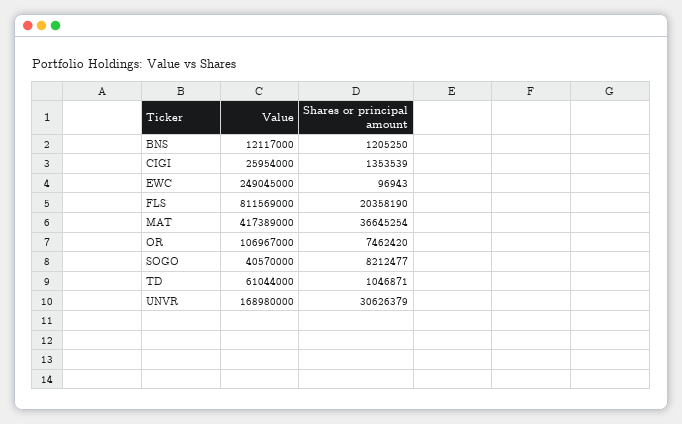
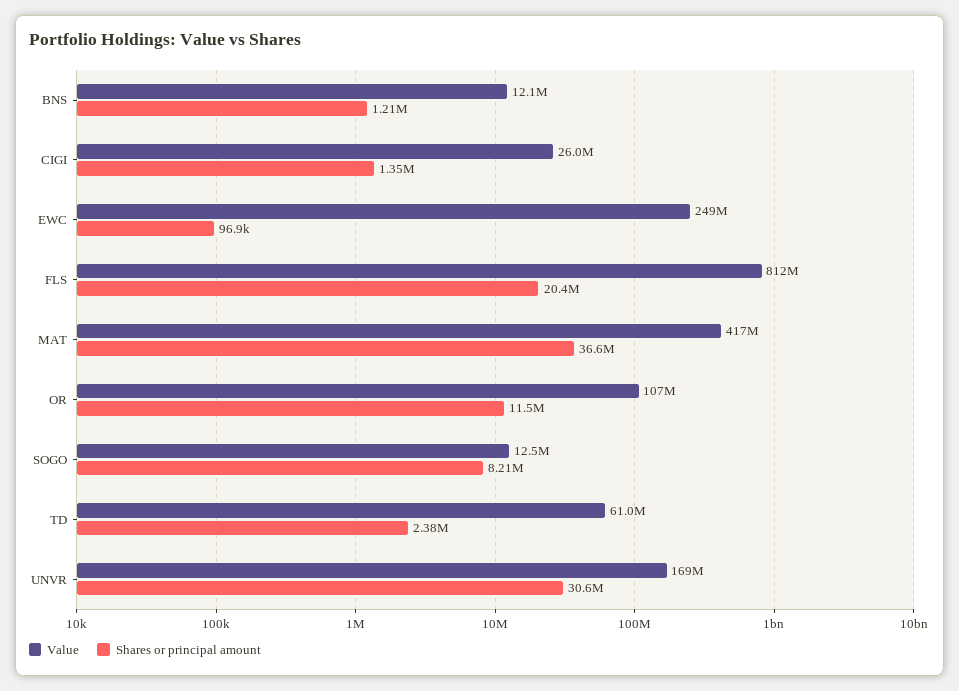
Shares or principal amount, OR: 7462420 -> 11500000
Value, SOGO: 40570000 -> 12500000
Shares or principal amount, TD: 1046871 -> 2380000

